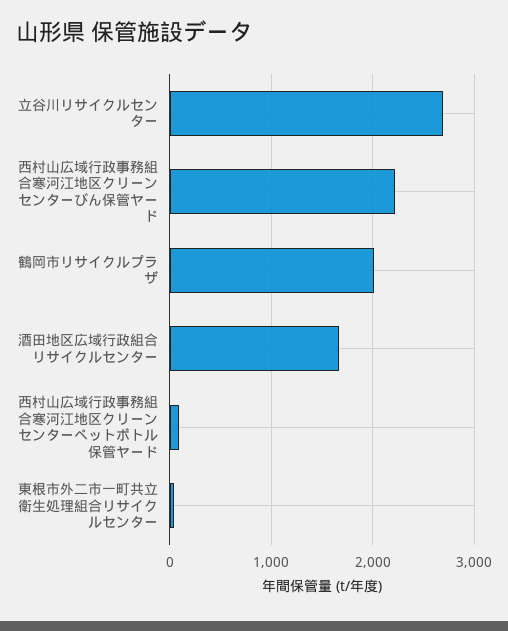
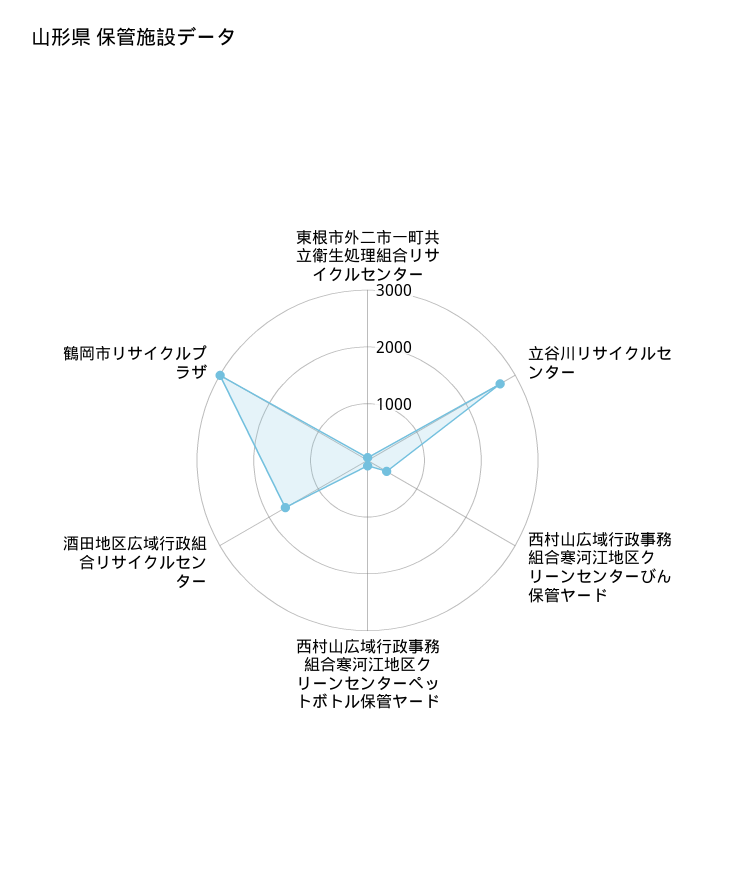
西村山広域行政事務組合寒河江地区クリーンセンターびん保管ヤード: 2200 -> 400
鶴岡市リサイクルプラザ: 2000 -> 3000

